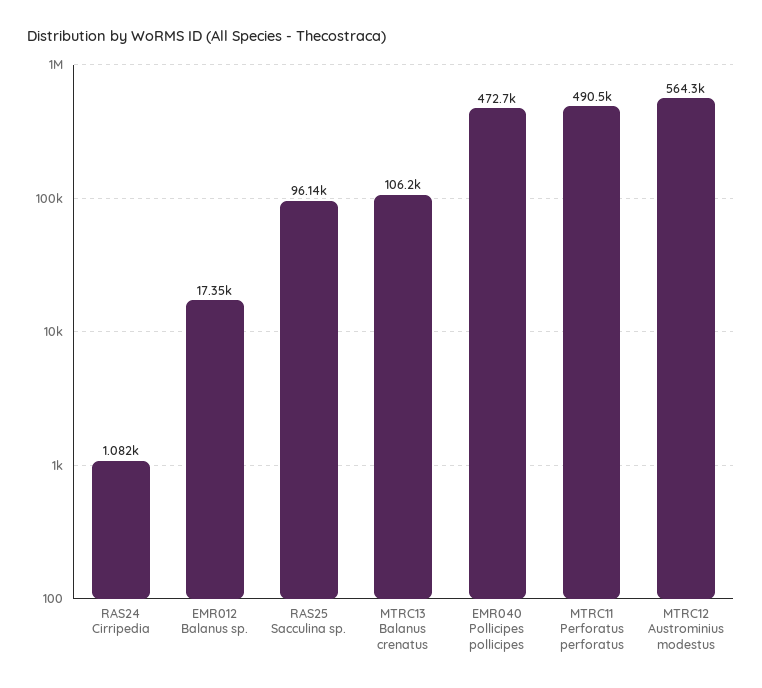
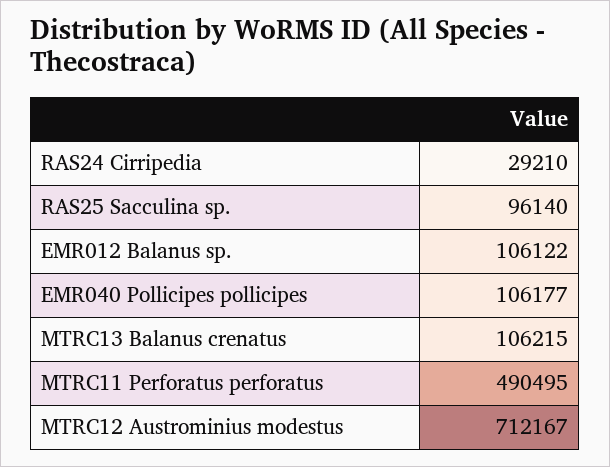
RAS24 Cirripedia: 1082 -> 29210
EMR012 Balanus sp.: 17350 -> 106122
EMR040 Pollicipes pollicipes: 472700 -> 106177
MTRC12 Austrominius modestus: 564300 -> 712167

